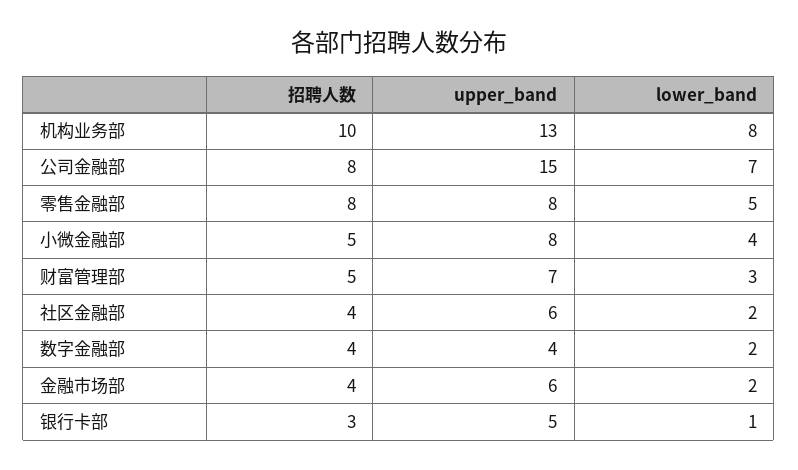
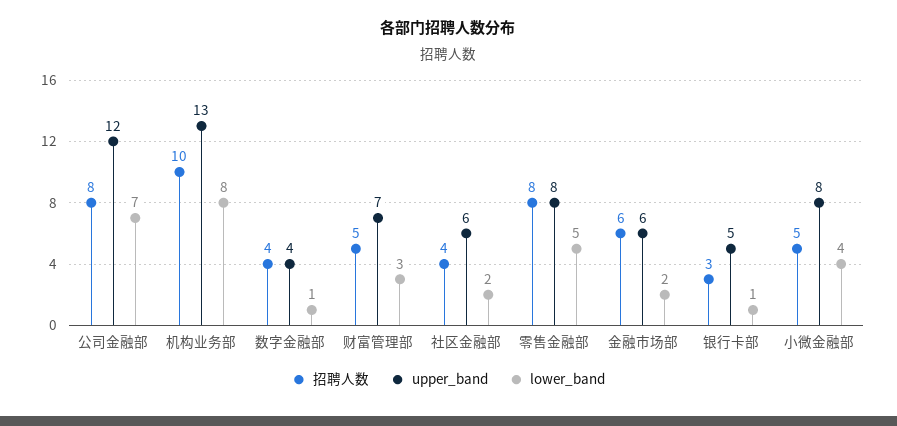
upper_band, 公司金融部: 15 -> 12
lower_band, 数字金融部: 2 -> 1
招聘人数, 金融市场部: 4 -> 6

